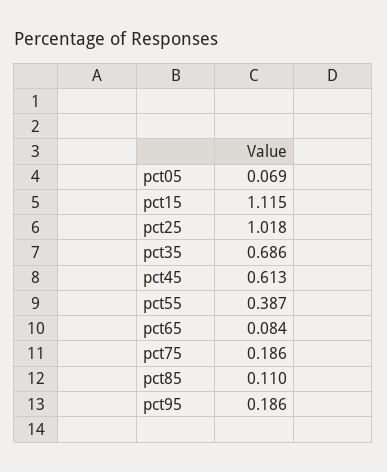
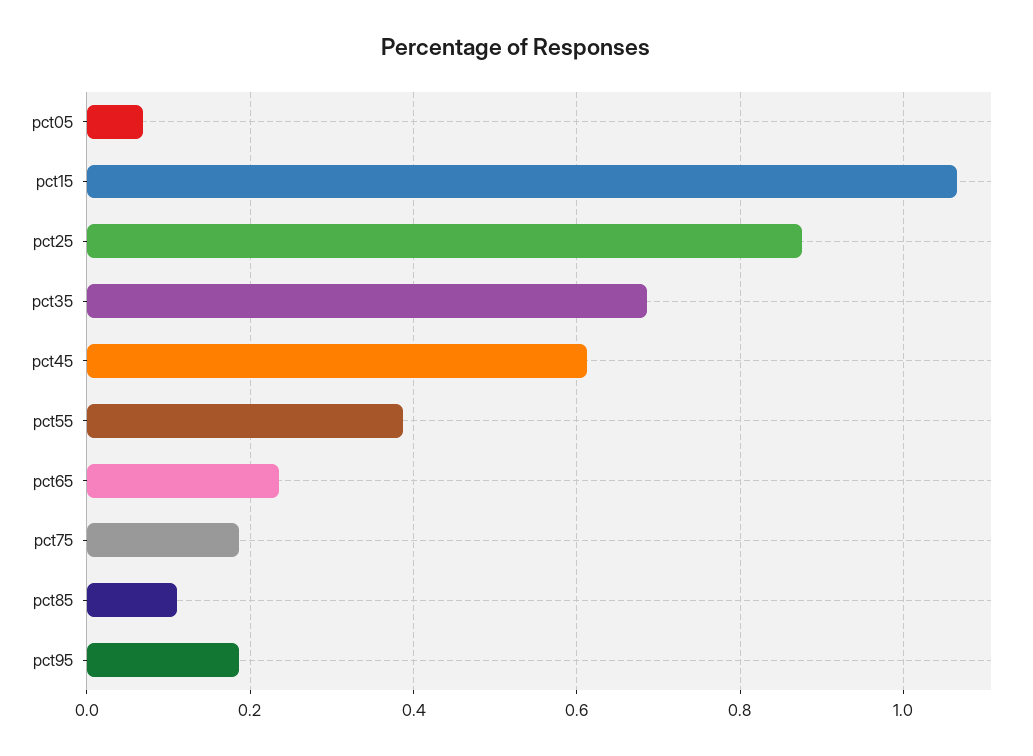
pct15: 1.115 -> 1.06
pct25: 1.018 -> 0.88
pct65: 0.084 -> 0.24

